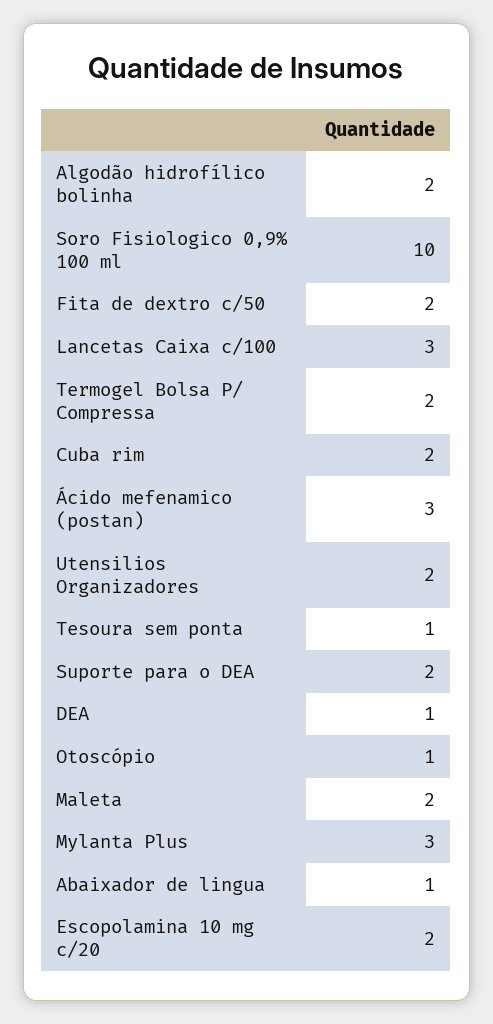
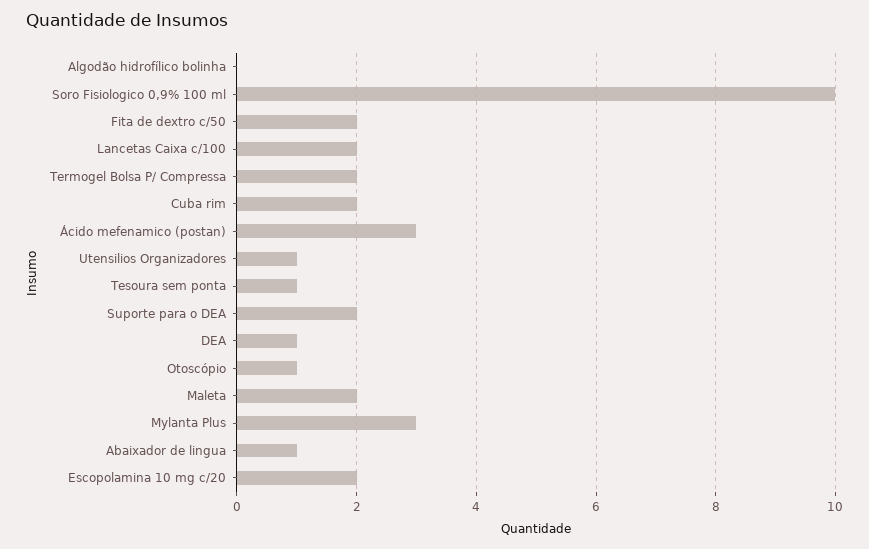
Algodão hidrofílico bolinha: 2 -> 0
Lancetas Caixa c/100: 3 -> 2
Utensilios Organizadores: 2 -> 1

